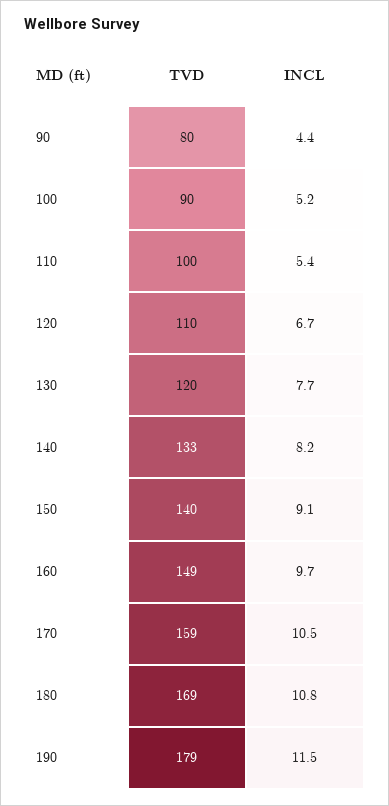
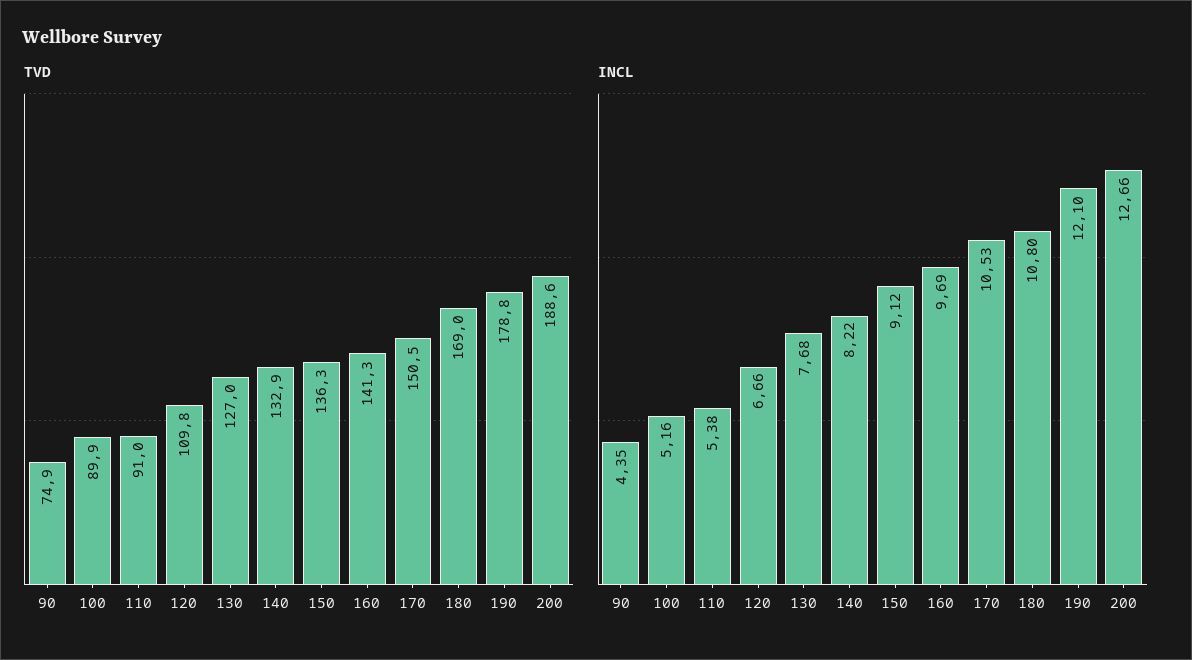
TVD, 90: 80 -> 74.9
TVD, 110: 100 -> 91
TVD, 130: 120 -> 127
TVD, 150: 140 -> 136.3
TVD, 160: 149 -> 141.3
TVD, 170: 159 -> 150.5
INCL, 190: 11.5 -> 12.1
TVD, 200: none -> 188.6
INCL, 200: none -> 12.66

